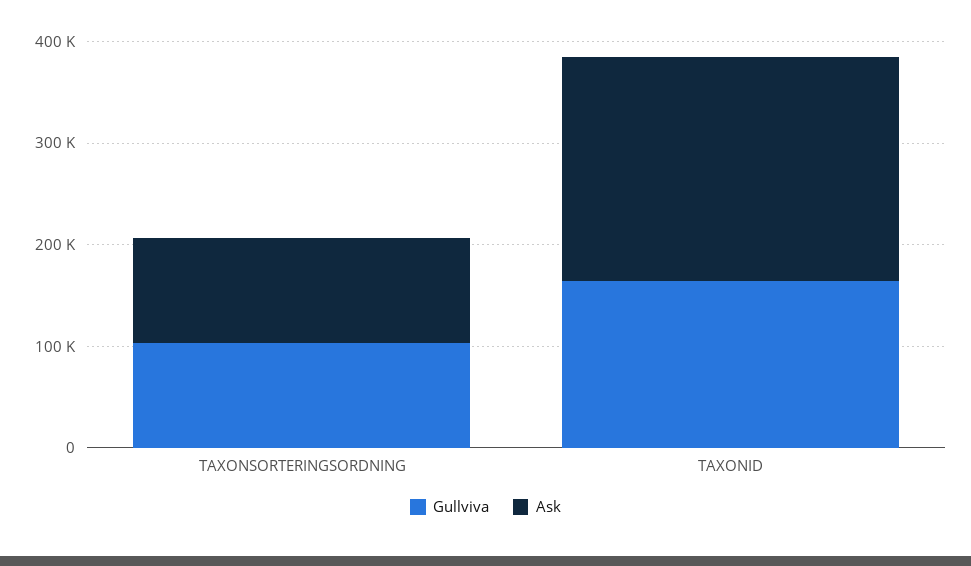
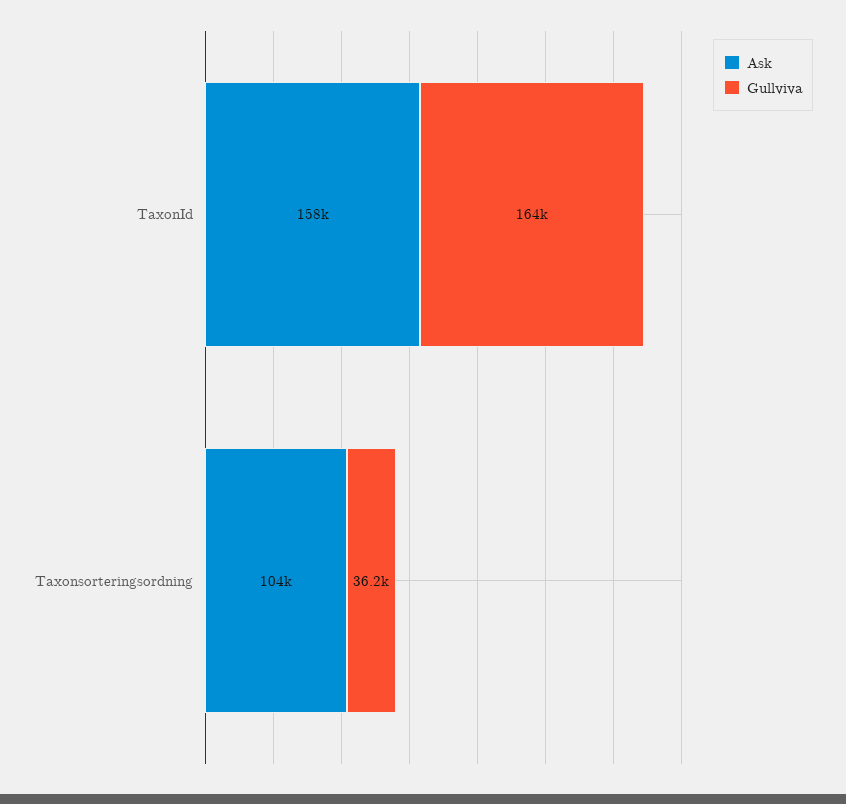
Gullviva, TAXONSORTERINGSORDNING: 100000 -> 36200
Ask, TAXONID: 220000 -> 158000

